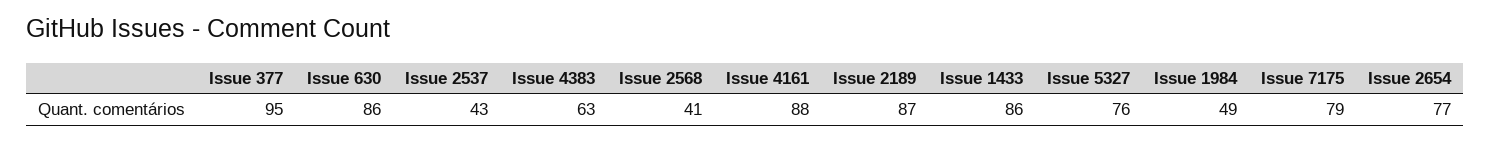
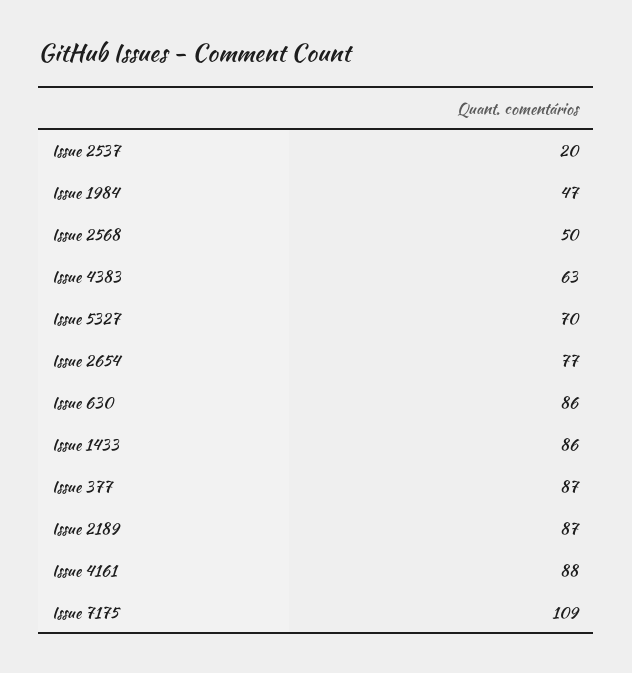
Issue 377: 95 -> 87
Issue 2537: 43 -> 20
Issue 2568: 41 -> 50
Issue 5327: 76 -> 70
Issue 1984: 49 -> 47
Issue 7175: 79 -> 109

